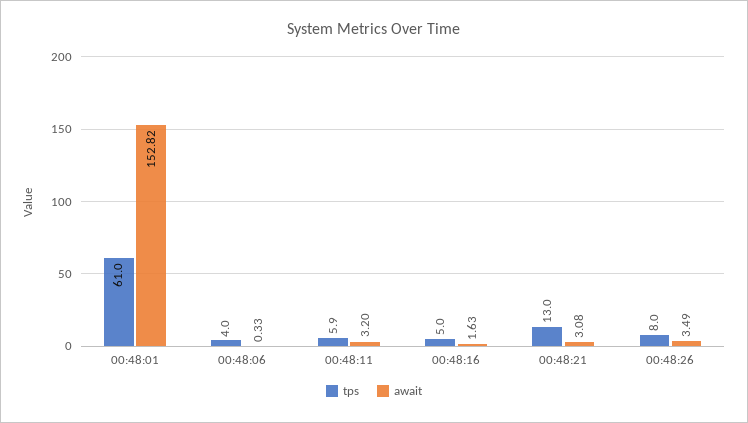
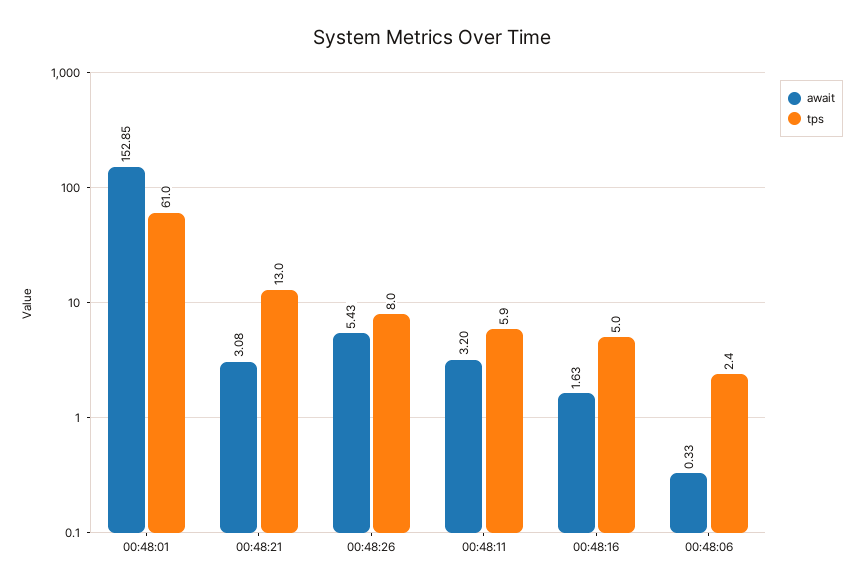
await, 00:48:01: 152.82 -> 152.85
tps, 00:48:06: 4 -> 2.4
await, 00:48:26: 3.49 -> 5.43

